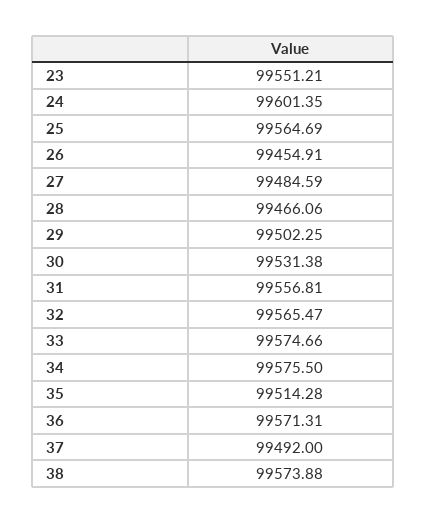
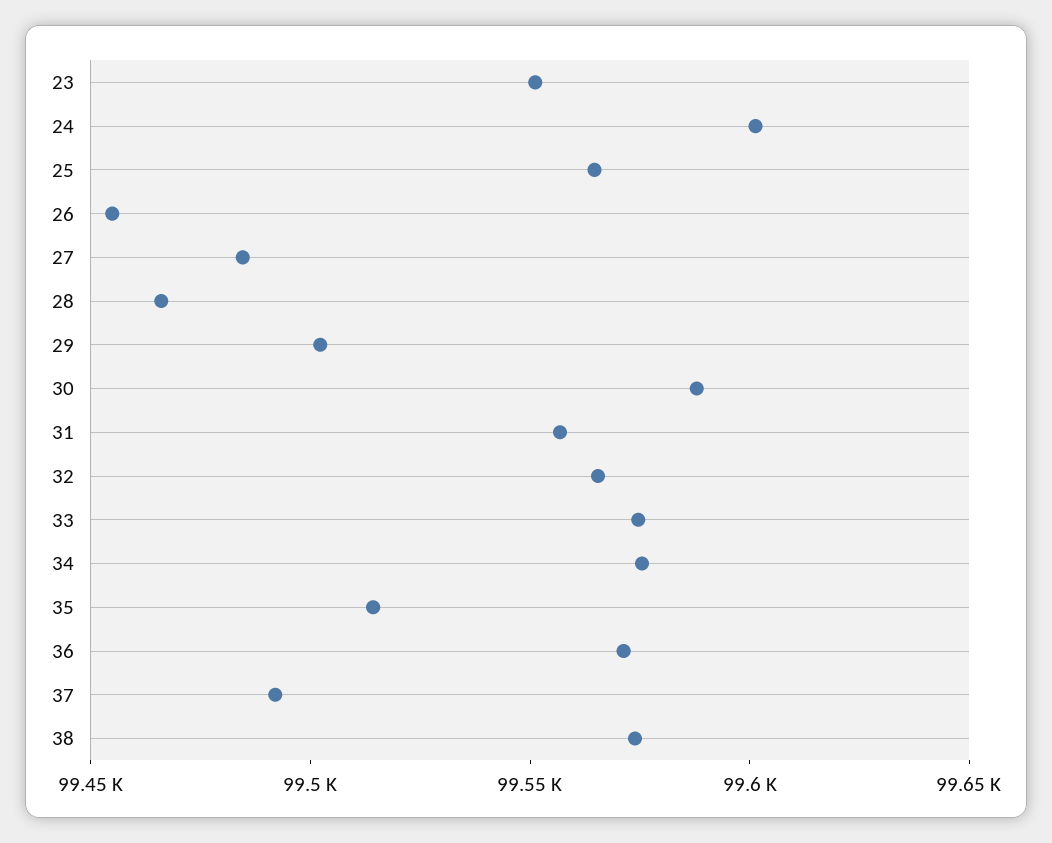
30: 99531.38 -> 99590

